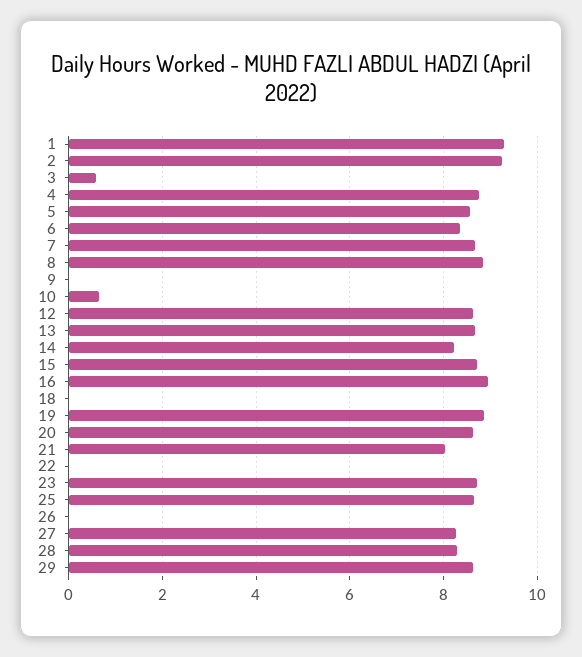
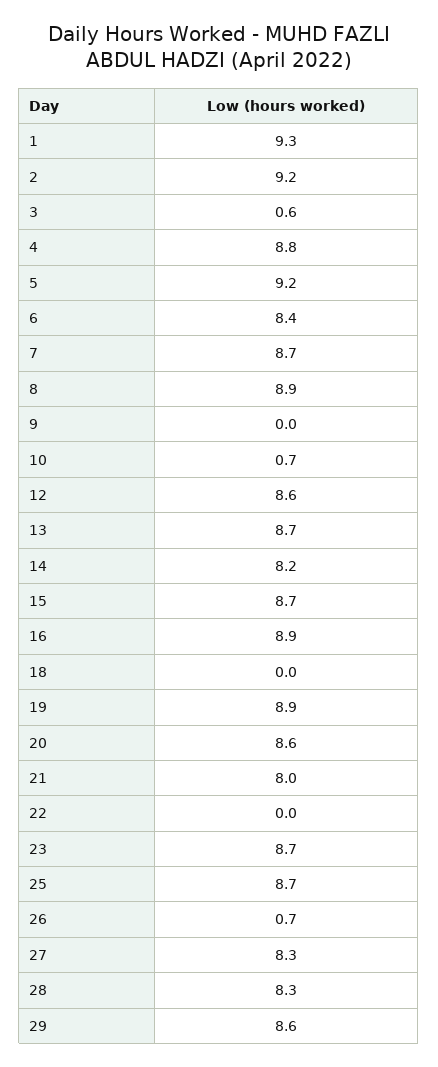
5: 8.6 -> 9.2
26: 0 -> 0.7

